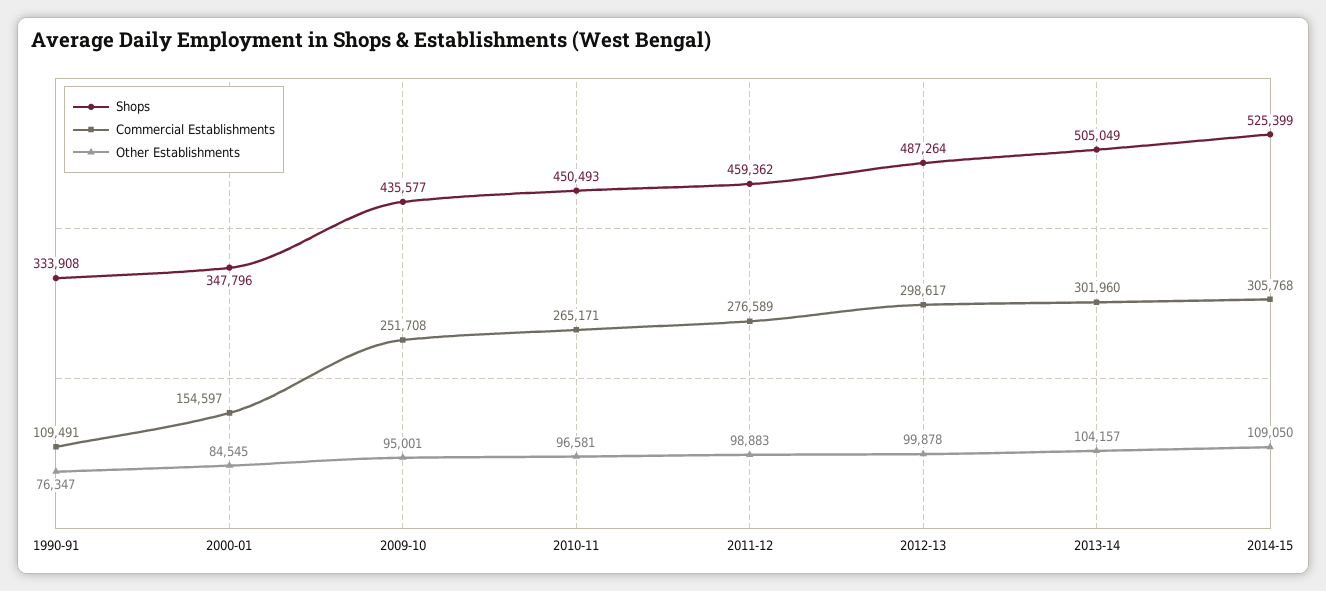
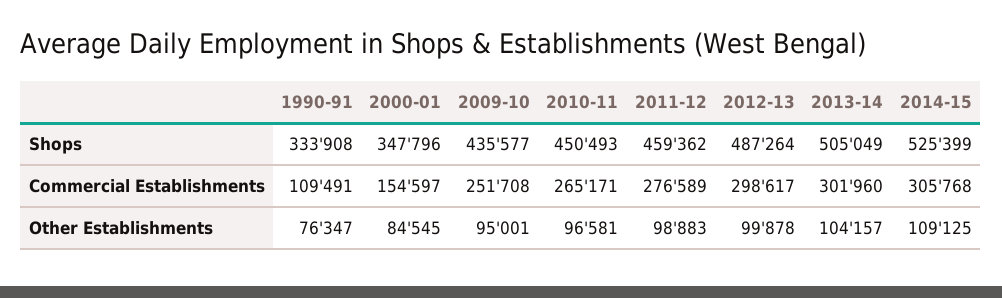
Other Establishments, 2014-15: 109050 -> 109125

